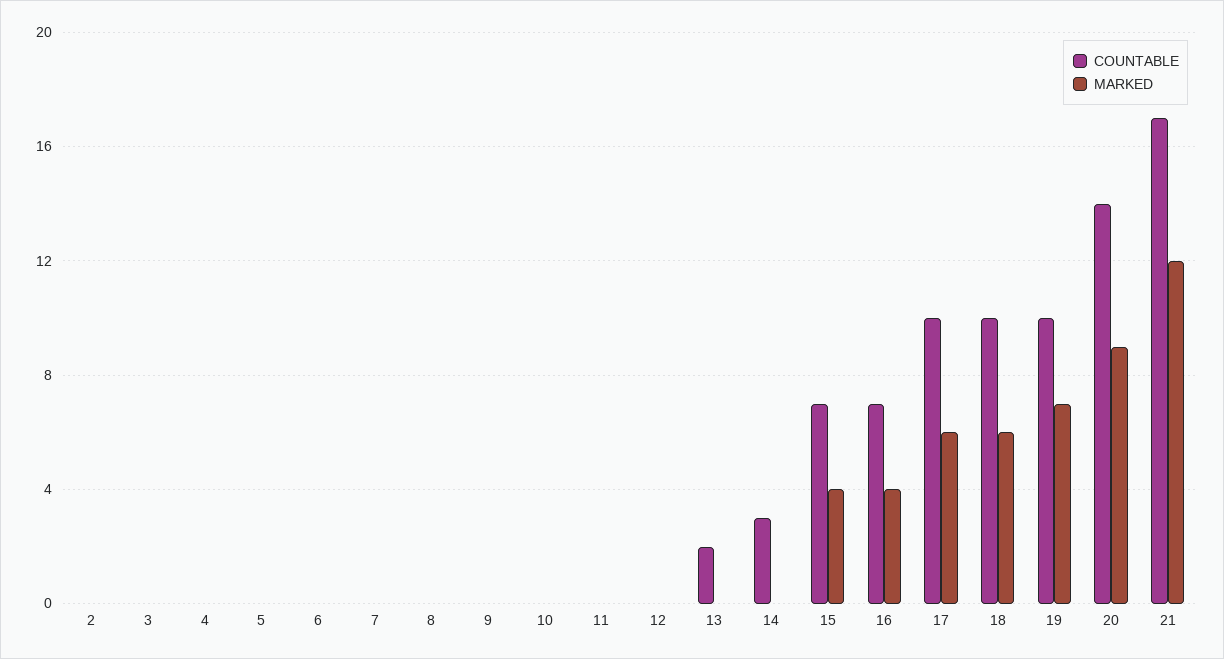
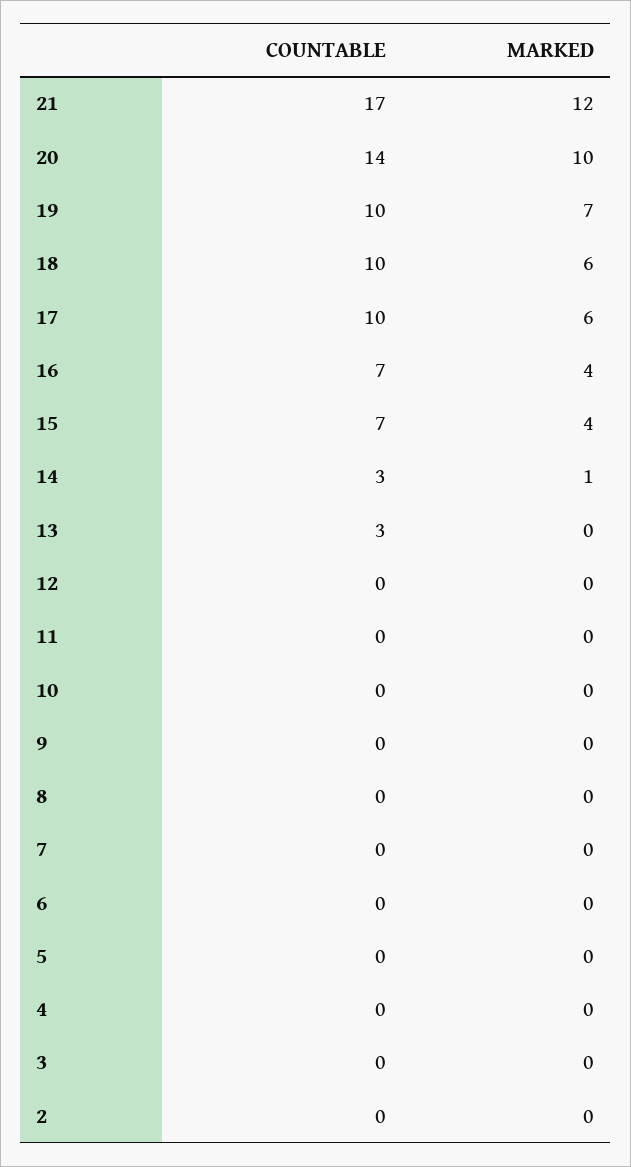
COUNTABLE, 13: 2 -> 3
MARKED, 14: 0 -> 1
MARKED, 20: 9 -> 10

